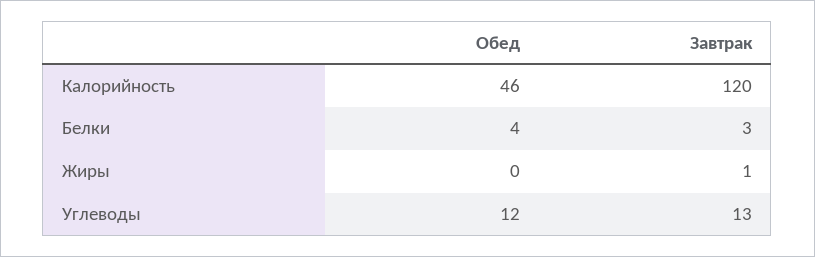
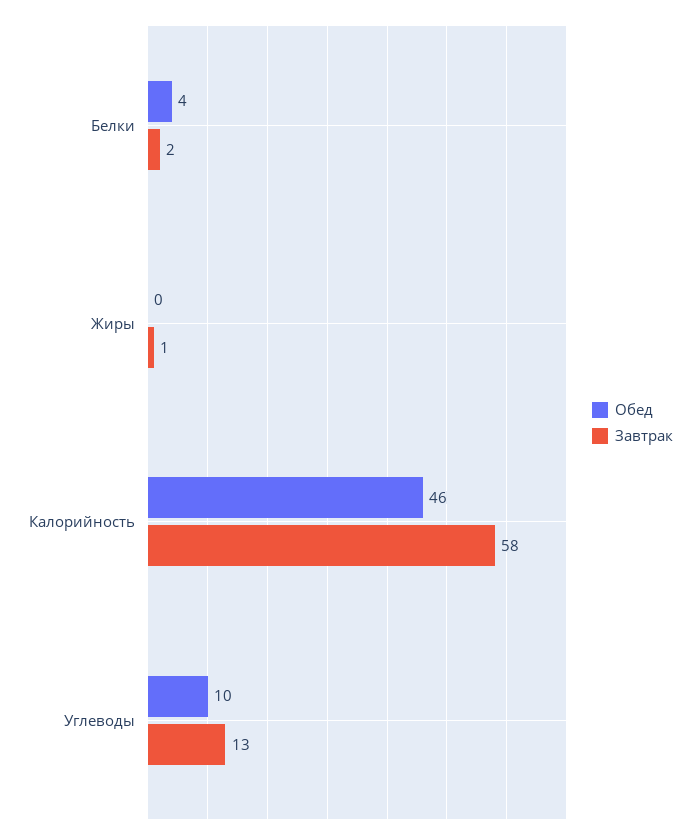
Завтрак, Калорийность: 120 -> 58
Завтрак, Белки: 3 -> 2
Обед, Углеводы: 12 -> 10

